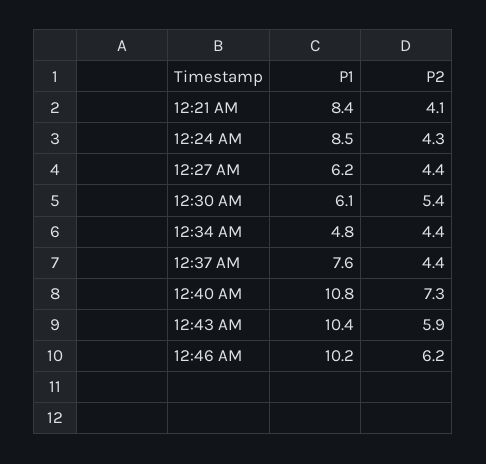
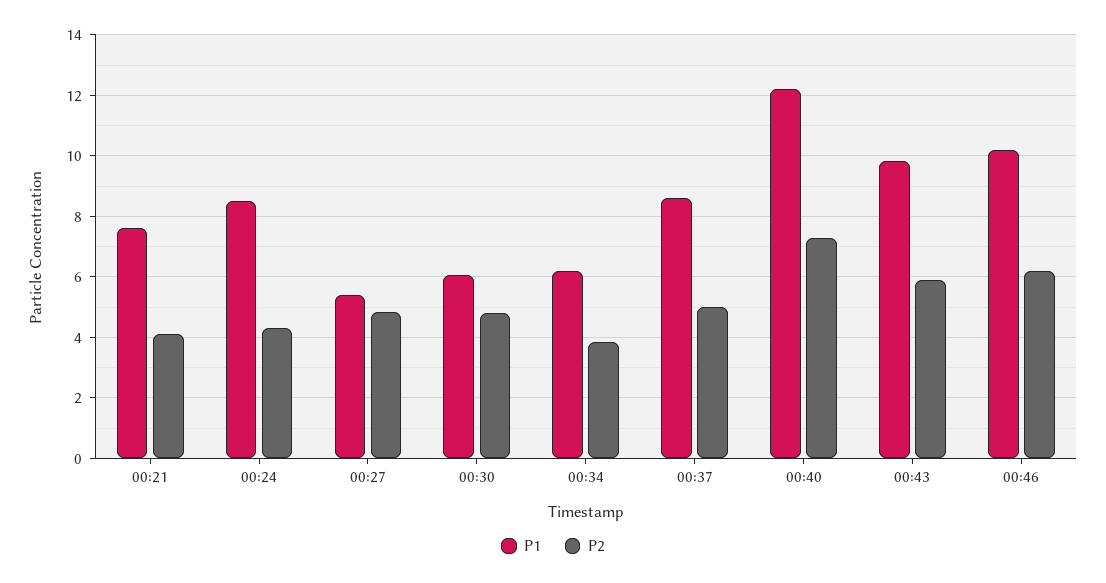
P1, 12:21 AM: 8.4 -> 7.6
P1, 12:27 AM: 6.2 -> 5.4
P2, 12:27 AM: 4.4 -> 4.8
P2, 12:30 AM: 5.4 -> 4.8
P1, 12:34 AM: 4.8 -> 6.2
P2, 12:34 AM: 4.4 -> 3.8
P1, 12:37 AM: 7.6 -> 8.6
P2, 12:37 AM: 4.4 -> 5
P1, 12:40 AM: 10.8 -> 12.2
P1, 12:43 AM: 10.4 -> 9.8

